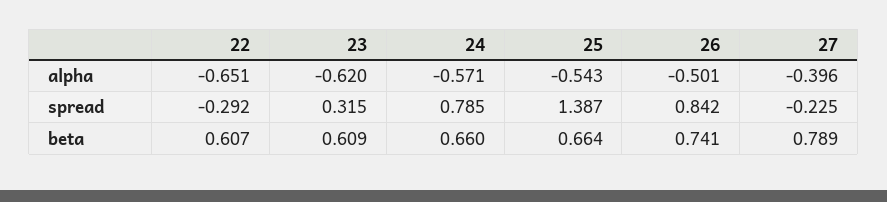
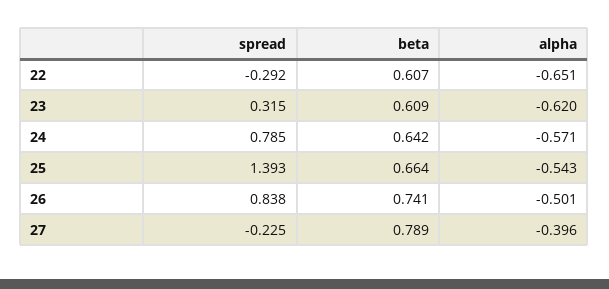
25, spread: 1.387 -> 1.393
26, spread: 0.842 -> 0.838
24, beta: 0.66 -> 0.642

